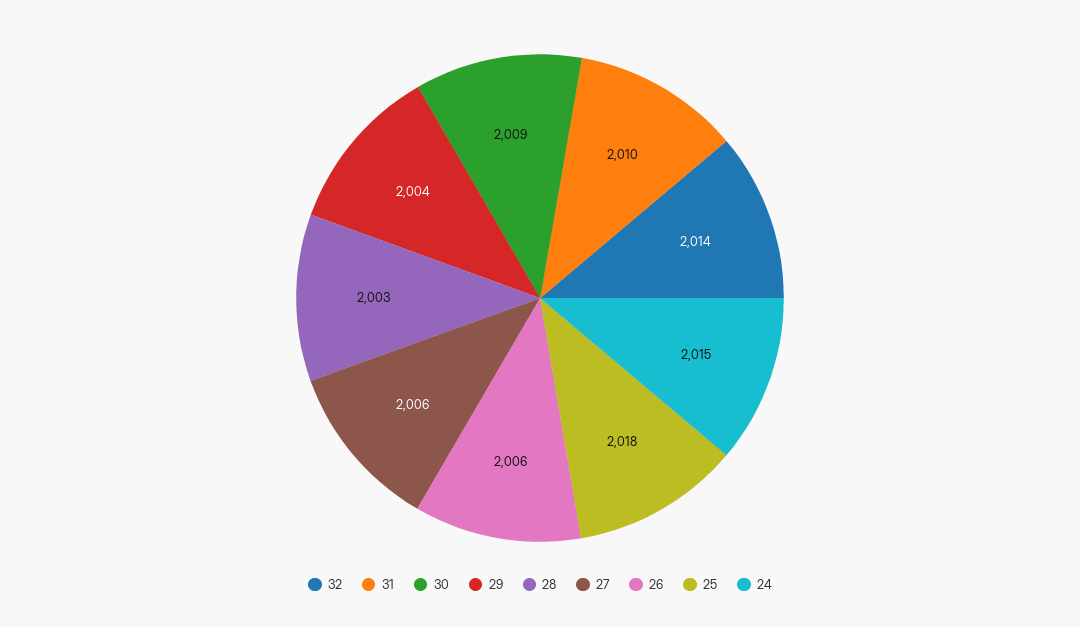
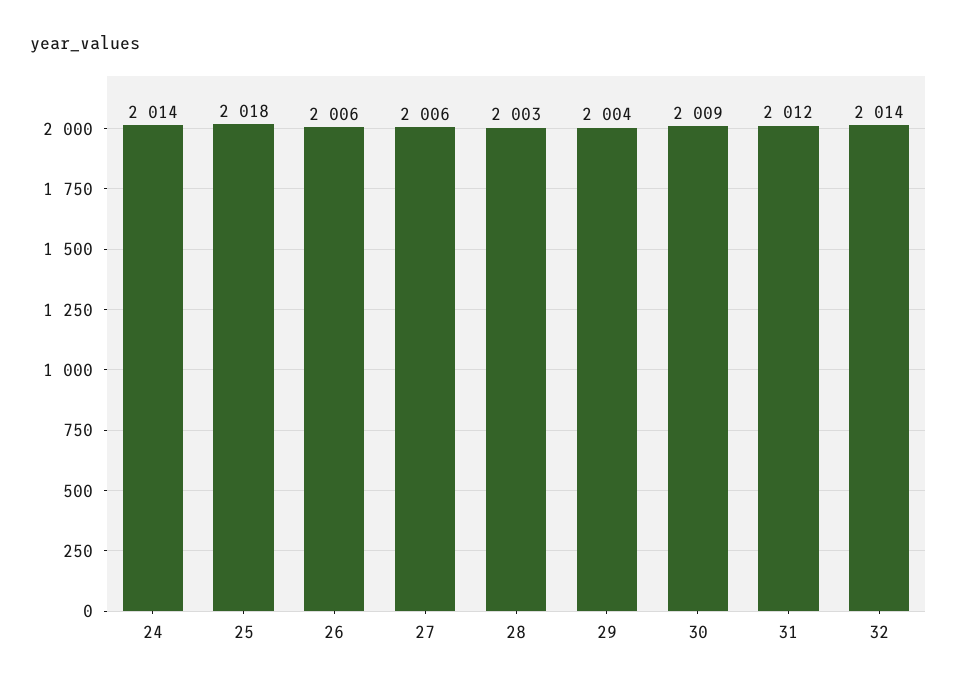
31: 2010 -> 2012
24: 2015 -> 2014

